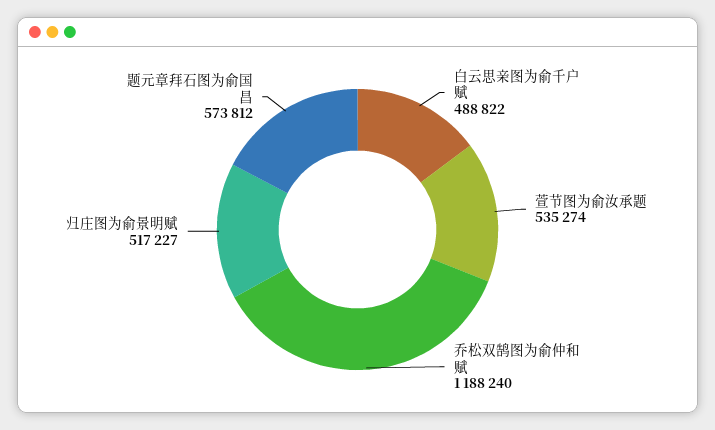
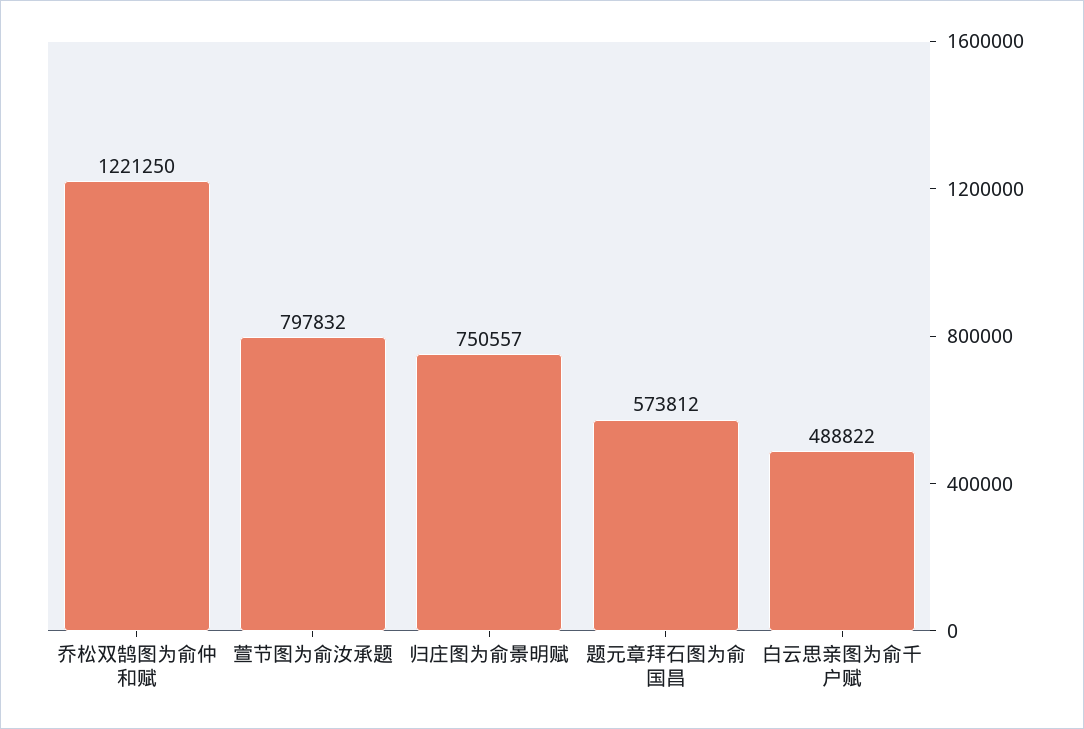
萱节图为俞汝承题: 535274 -> 797832
乔松双鹄图为俞仲和赋: 1188240 -> 1221250
归庄图为俞景明赋: 517227 -> 750557

